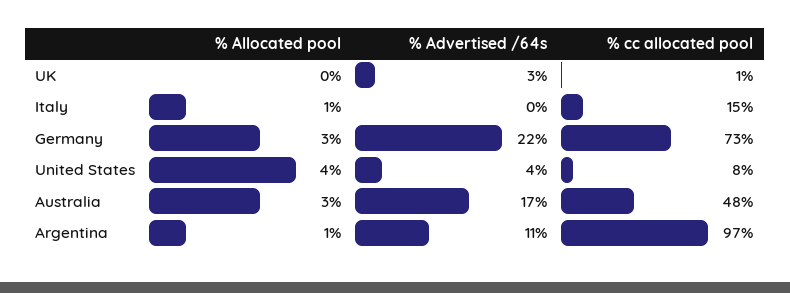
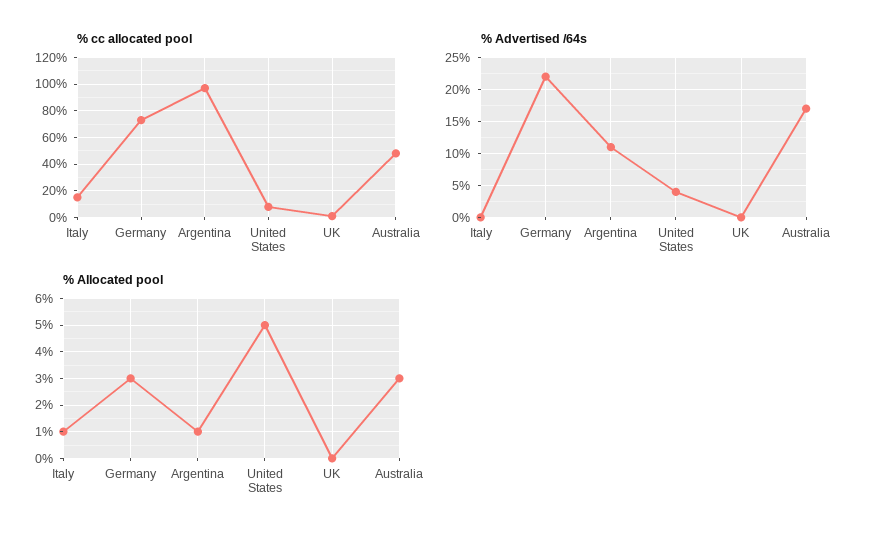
% Advertised /64s, UK: 3 -> 0
% Allocated pool, United States: 4 -> 5

